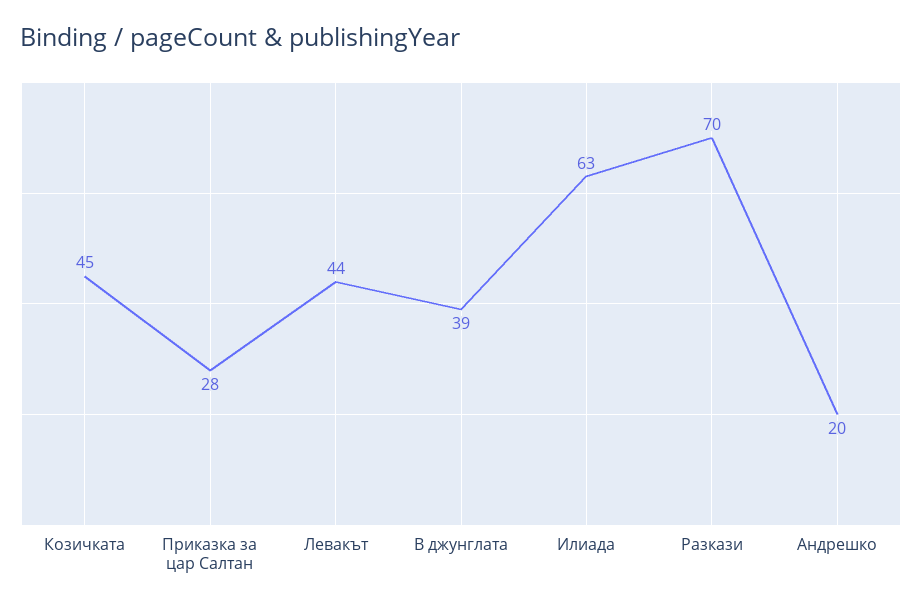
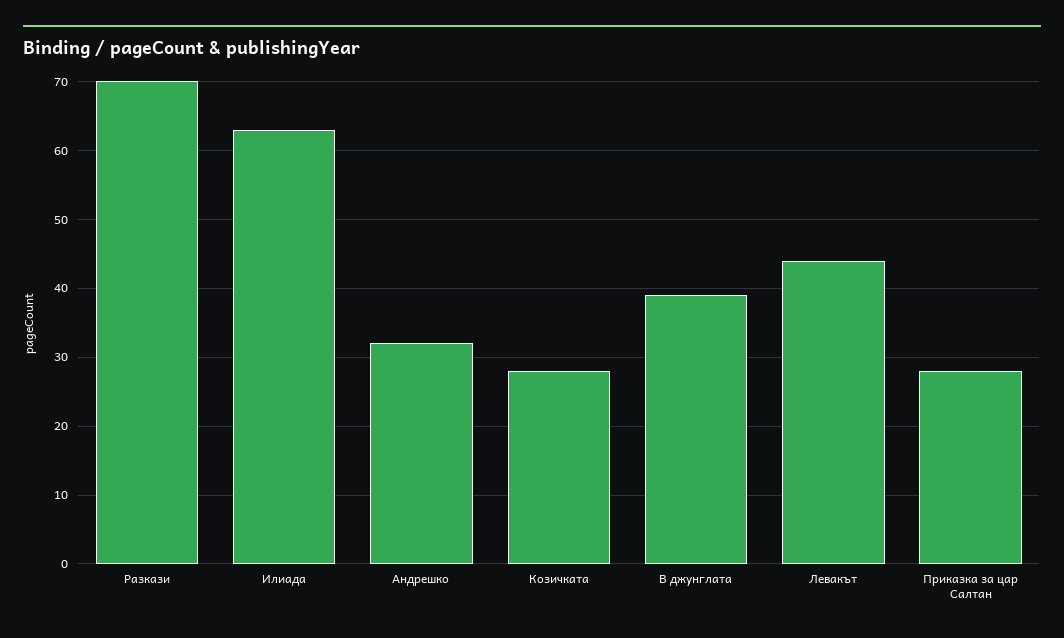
Козичката: 45 -> 28
Андрешко: 20 -> 32

